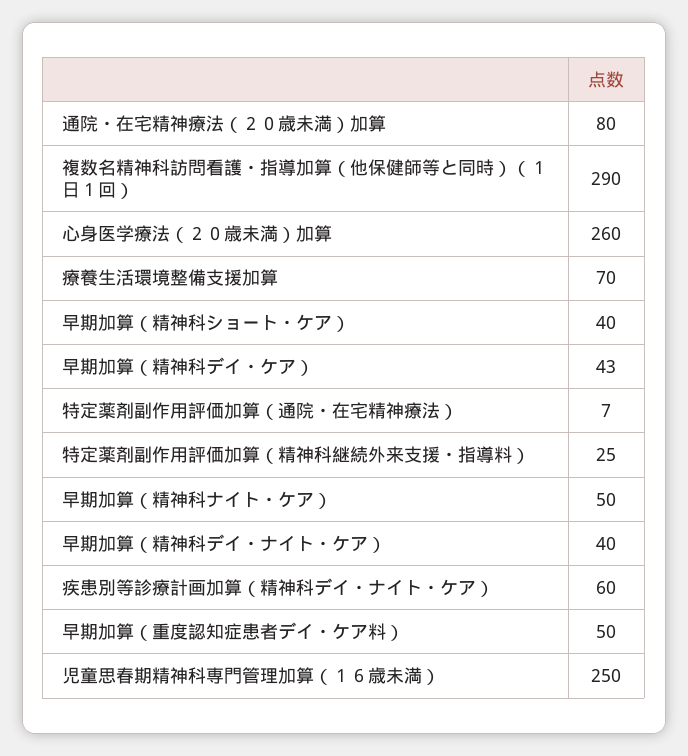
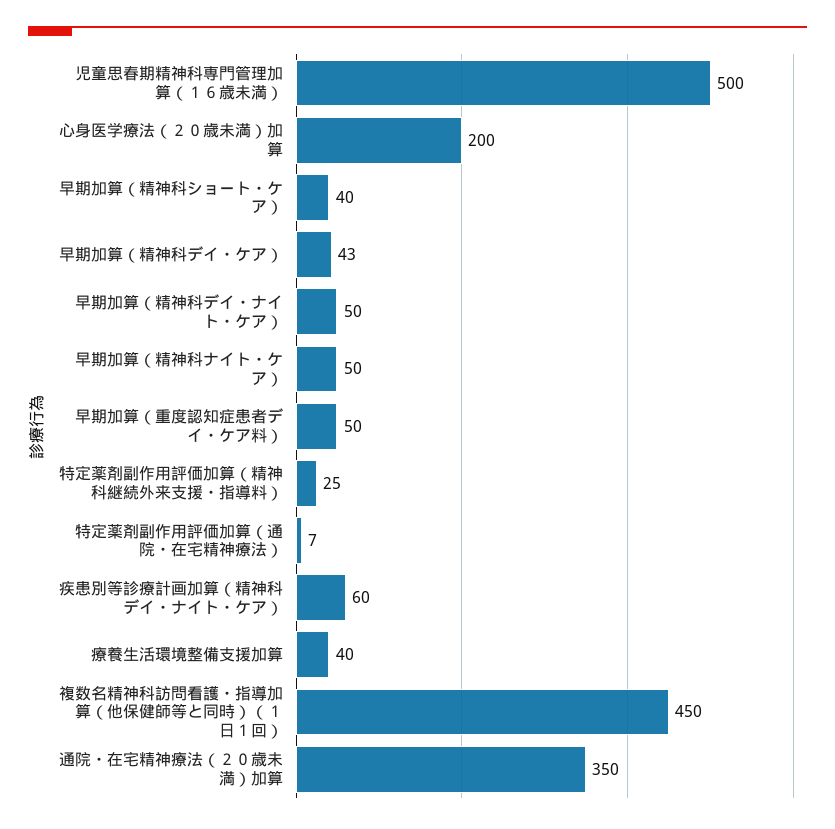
通院・在宅精神療法（２０歳未満）加算: 80 -> 350
複数名精神科訪問看護・指導加算（他保健師等と同時）（１日１回）: 290 -> 450
心身医学療法（２０歳未満）加算: 260 -> 200
療養生活環境整備支援加算: 70 -> 40
早期加算（精神科デイ・ナイト・ケア）: 40 -> 50
児童思春期精神科専門管理加算（１６歳未満）: 250 -> 500

